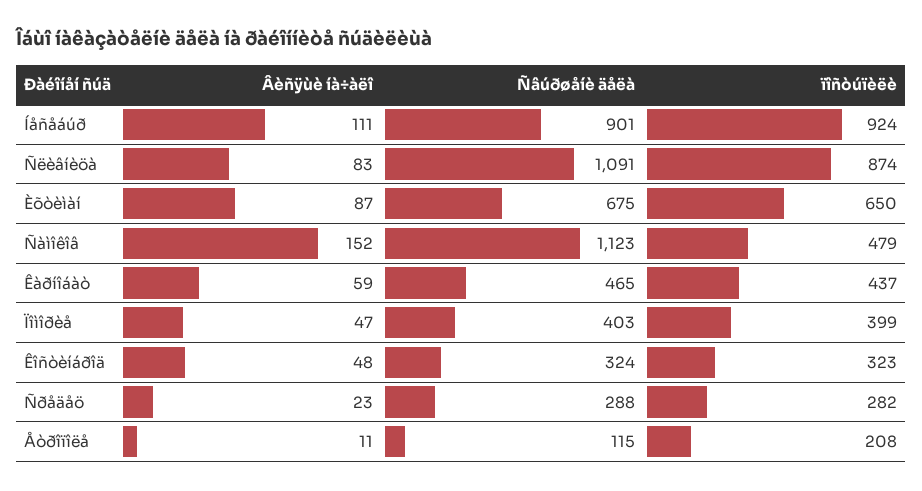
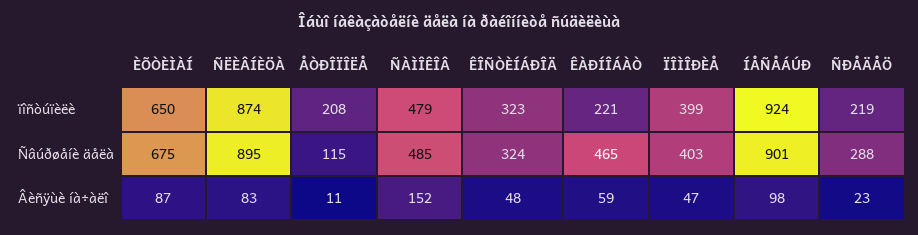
Âèñÿùè íà÷àëî, Íåñåáúð: 111 -> 98
Ñâúðøåíè äåëà, Ñëèâíèöà: 1091 -> 895
Ñâúðøåíè äåëà, Ñàìîêîâ: 1123 -> 485
ïîñòúïèëè, Êàðíîáàò: 437 -> 221
ïîñòúïèëè, Ñðåäåö: 282 -> 219

